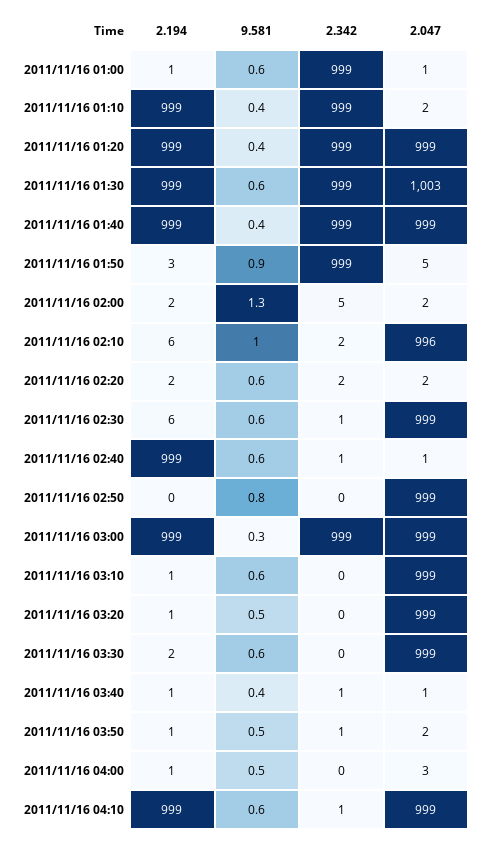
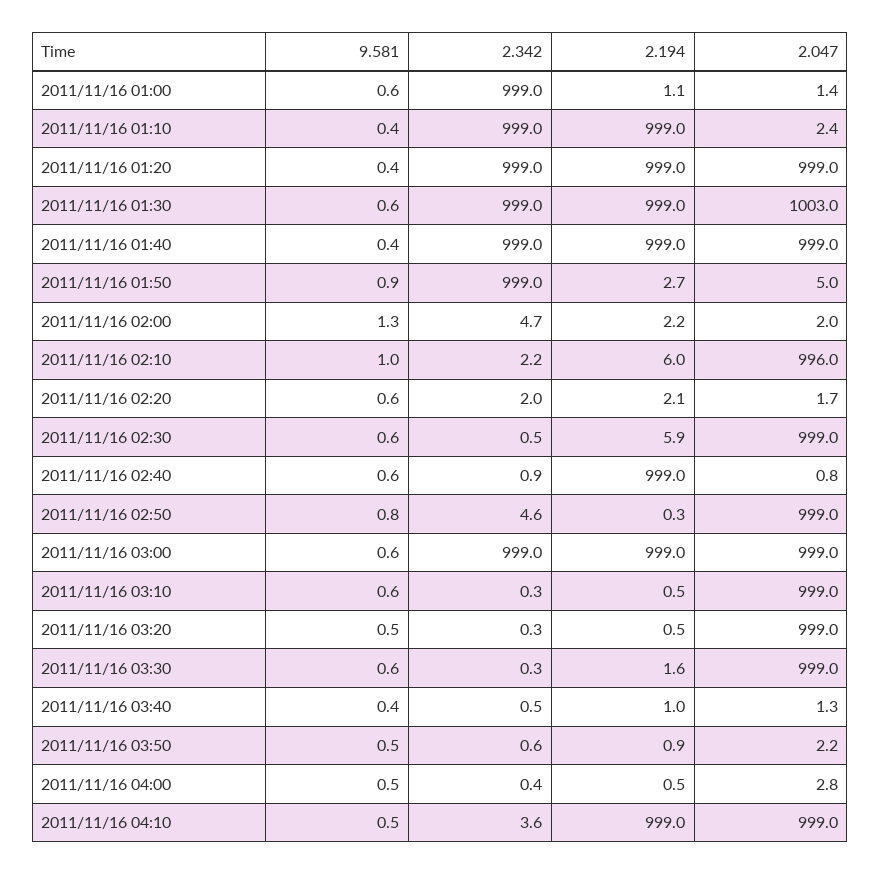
2.342, 2011/11/16 02:50: 0 -> 4.6
9.581, 2011/11/16 03:00: 0.3 -> 0.6
9.581, 2011/11/16 04:10: 0.6 -> 0.5
2.342, 2011/11/16 04:10: 1 -> 3.6

